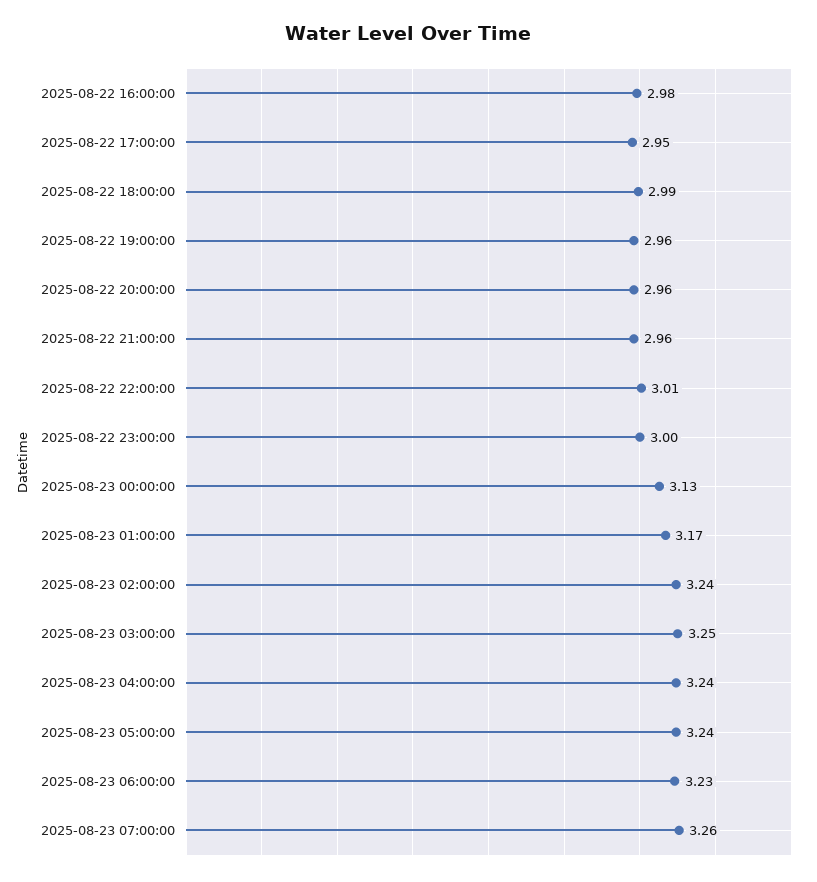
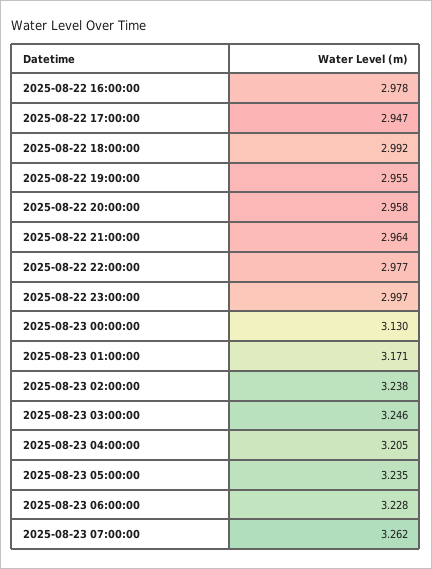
2025-08-22 22:00:00: 3.01 -> 2.977
2025-08-23 04:00:00: 3.24 -> 3.205

